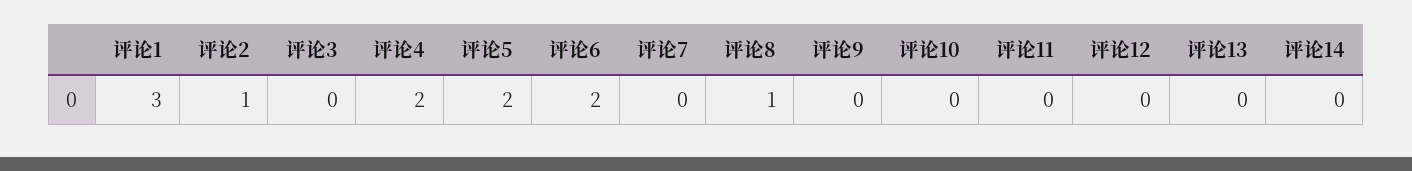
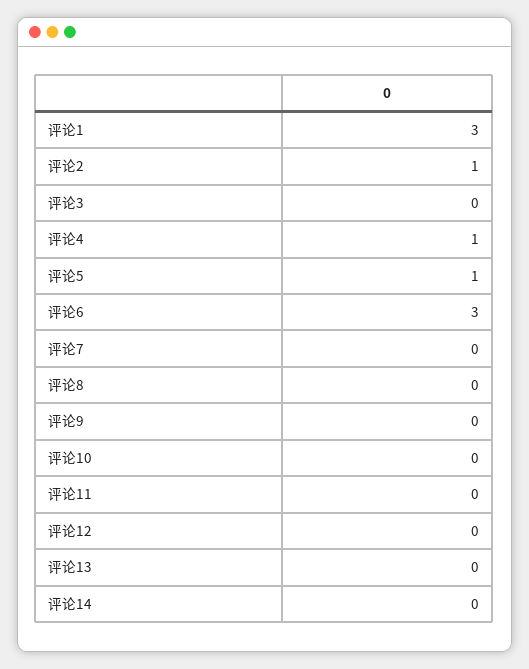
评论4: 2 -> 1
评论5: 2 -> 1
评论6: 2 -> 3
评论8: 1 -> 0

